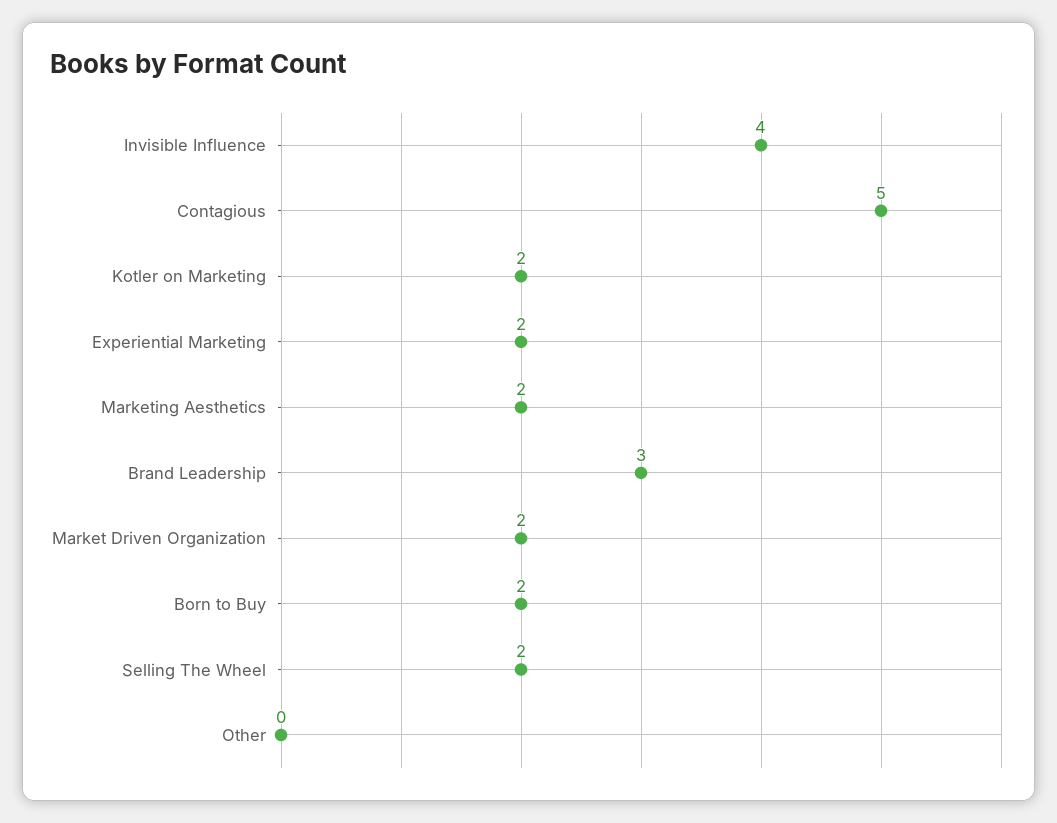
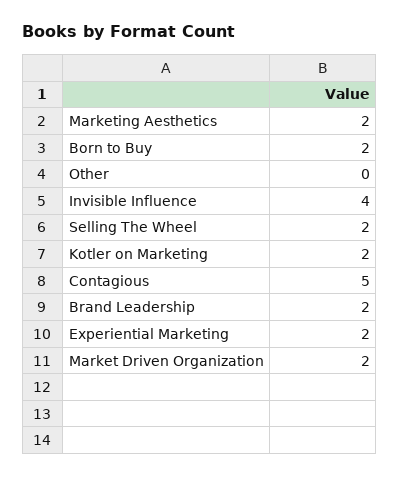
Brand Leadership: 3 -> 2

